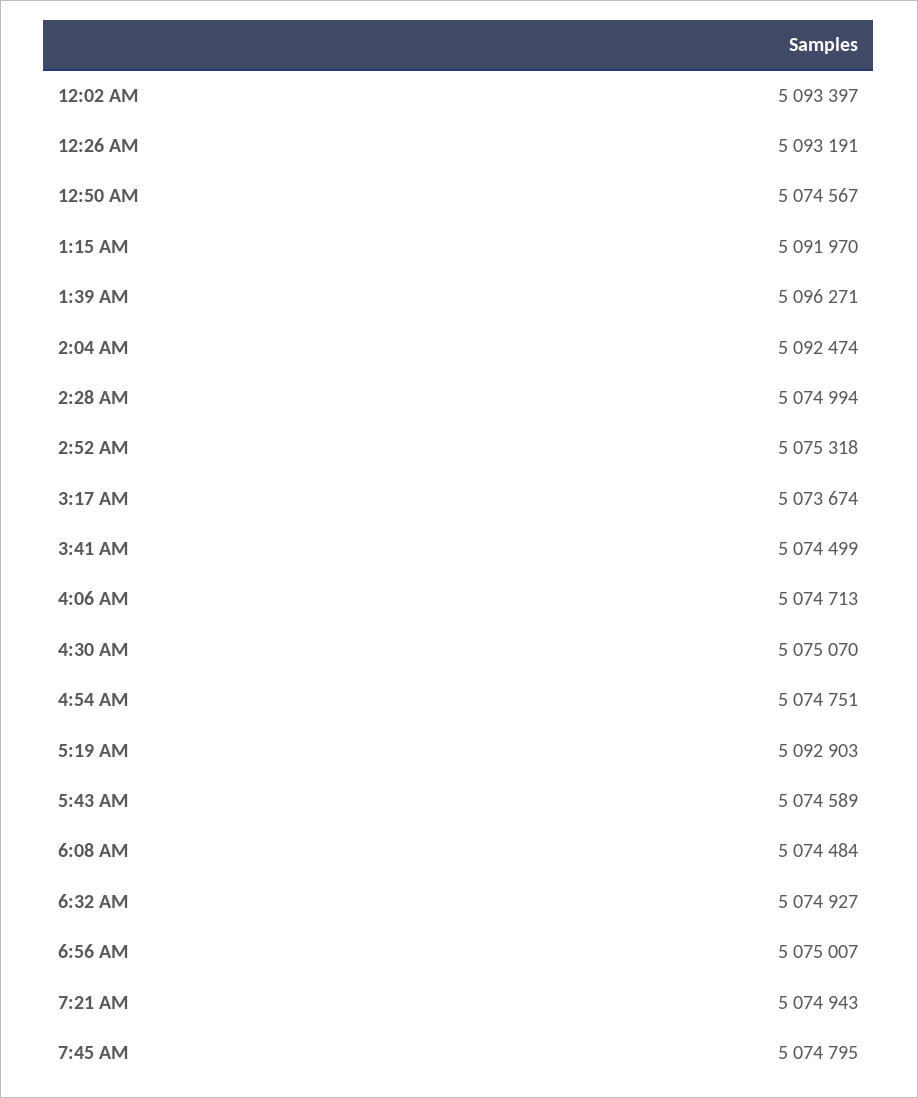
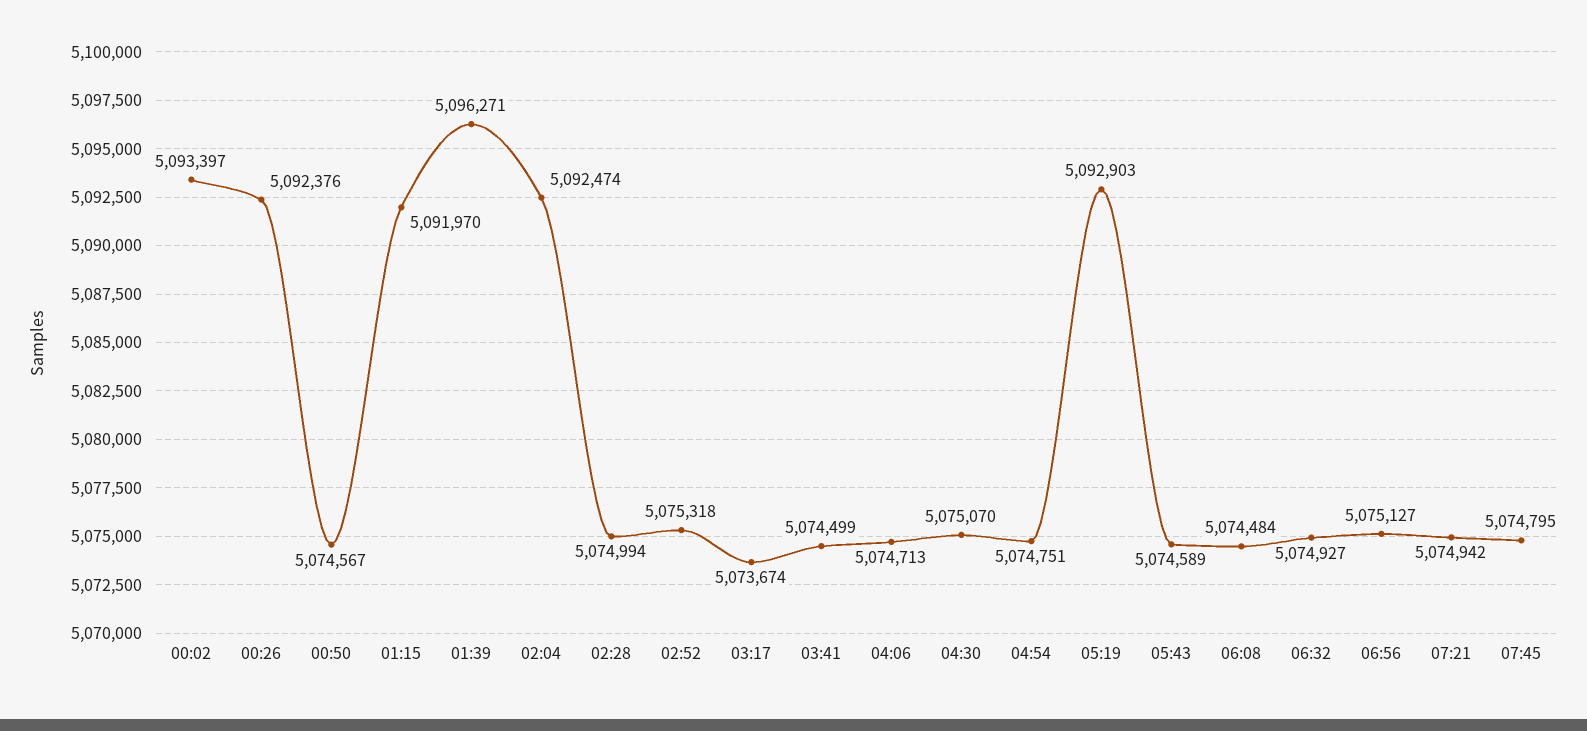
12:26 AM: 5093191 -> 5092376
6:56 AM: 5075007 -> 5075127
7:21 AM: 5074943 -> 5074942

